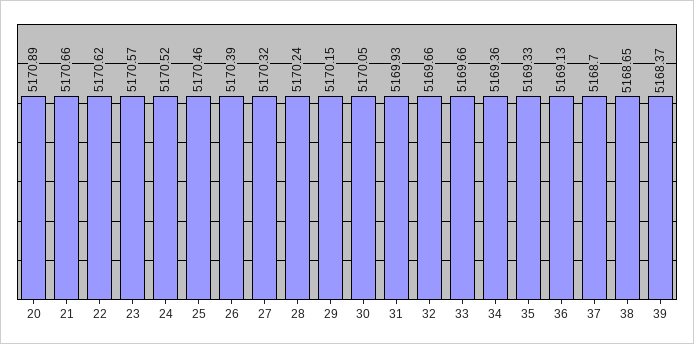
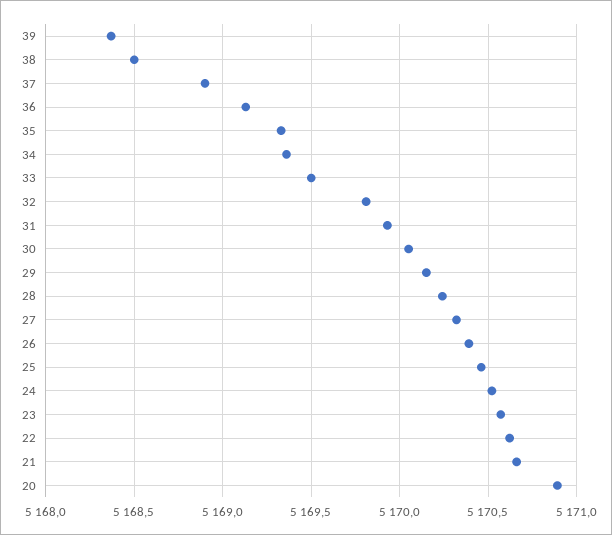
32: 5169.66 -> 5169.8
33: 5169.66 -> 5169.5
37: 5168.7 -> 5168.9
38: 5168.65 -> 5168.5

